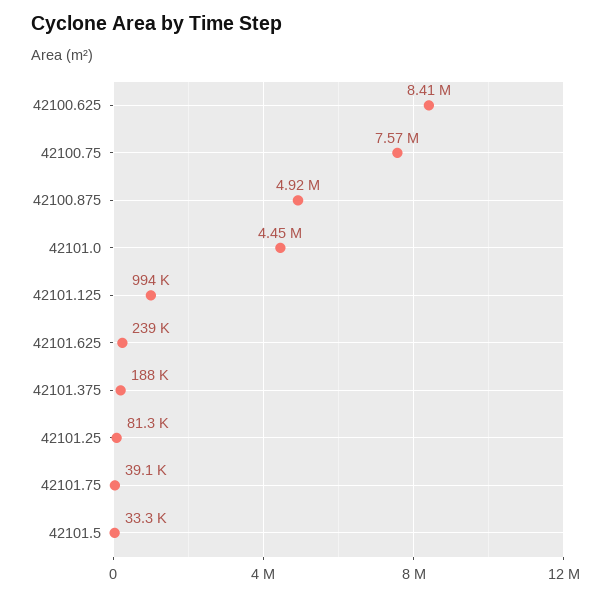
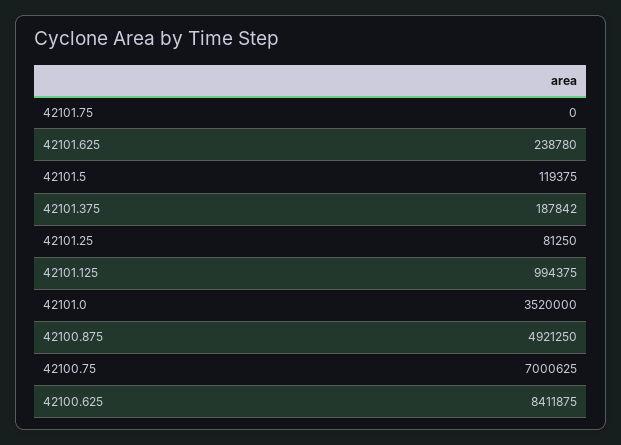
42100.75: 7570000 -> 7000625
42101.0: 4450000 -> 3520000
42101.75: 39100 -> 0
42101.5: 33300 -> 119375

